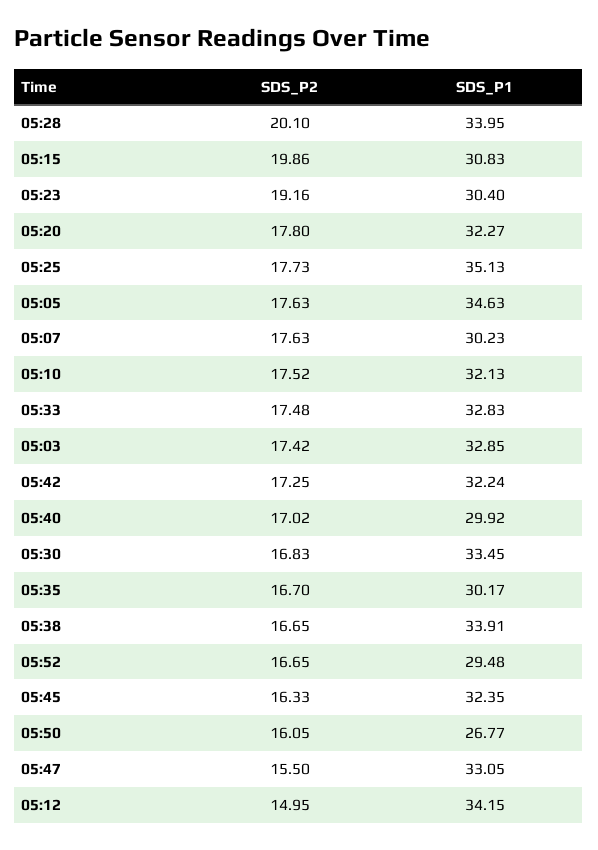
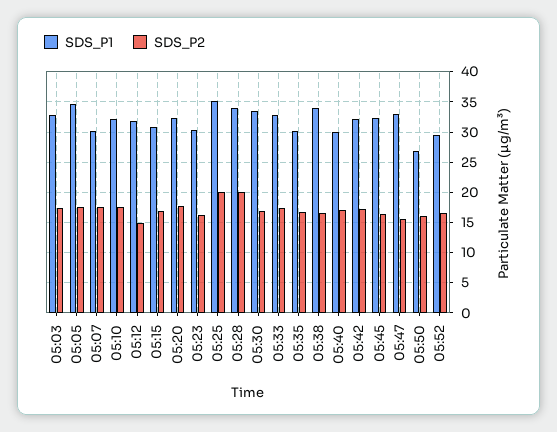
SDS_P2, 05:15: 19.86 -> 17
SDS_P2, 05:23: 19.16 -> 16
SDS_P2, 05:25: 17.73 -> 20
SDS_P1, 05:12: 34.15 -> 32

